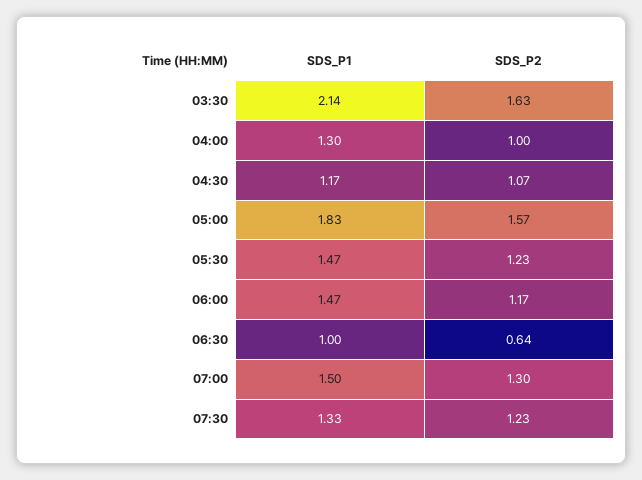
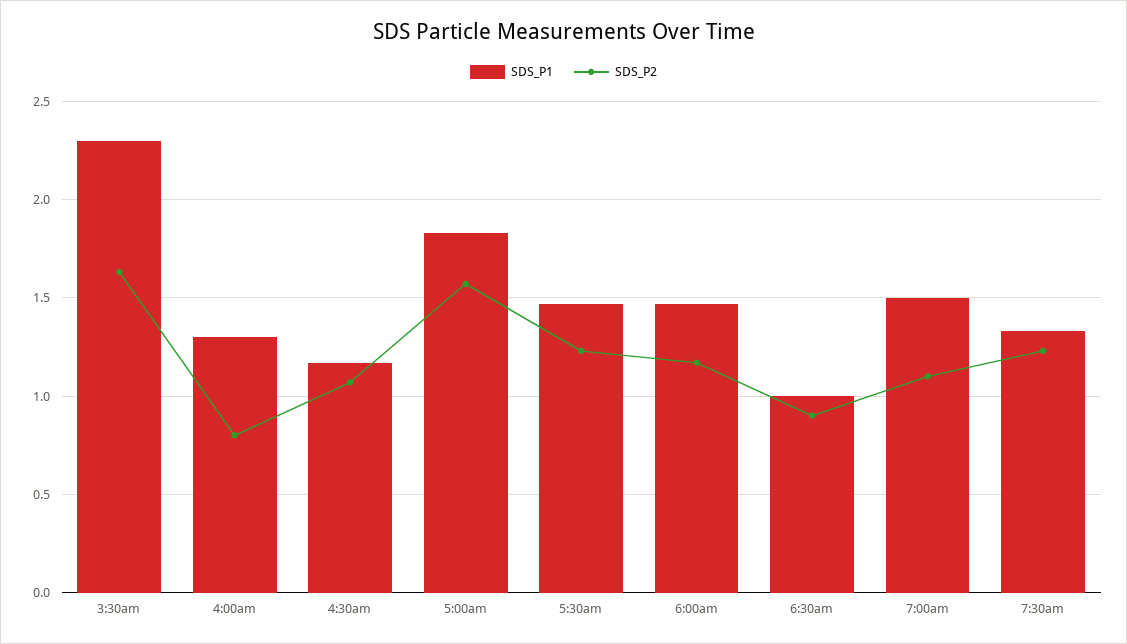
SDS_P1, 03:30: 2.14 -> 2.3
SDS_P2, 04:00: 1 -> 0.8
SDS_P2, 06:30: 0.64 -> 0.9
SDS_P2, 07:00: 1.3 -> 1.1

